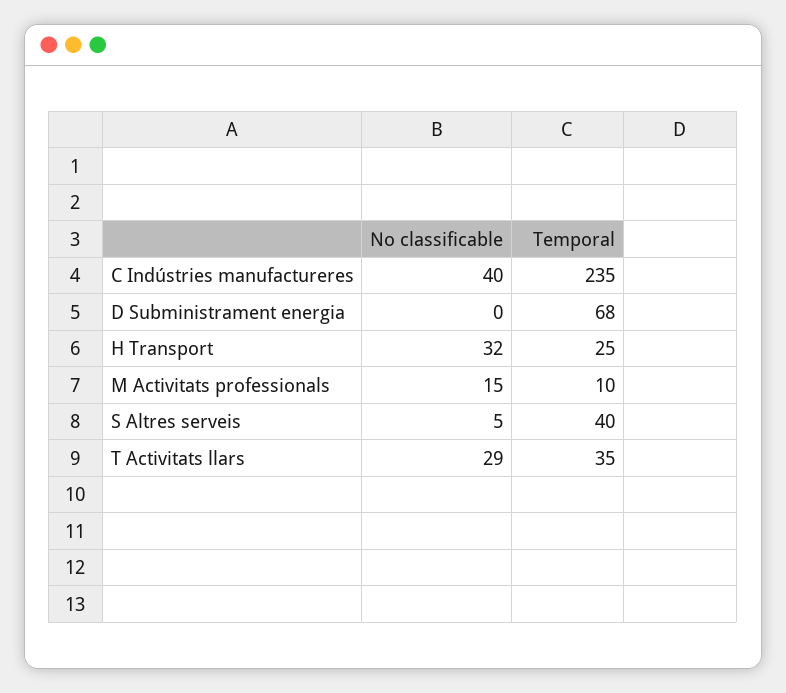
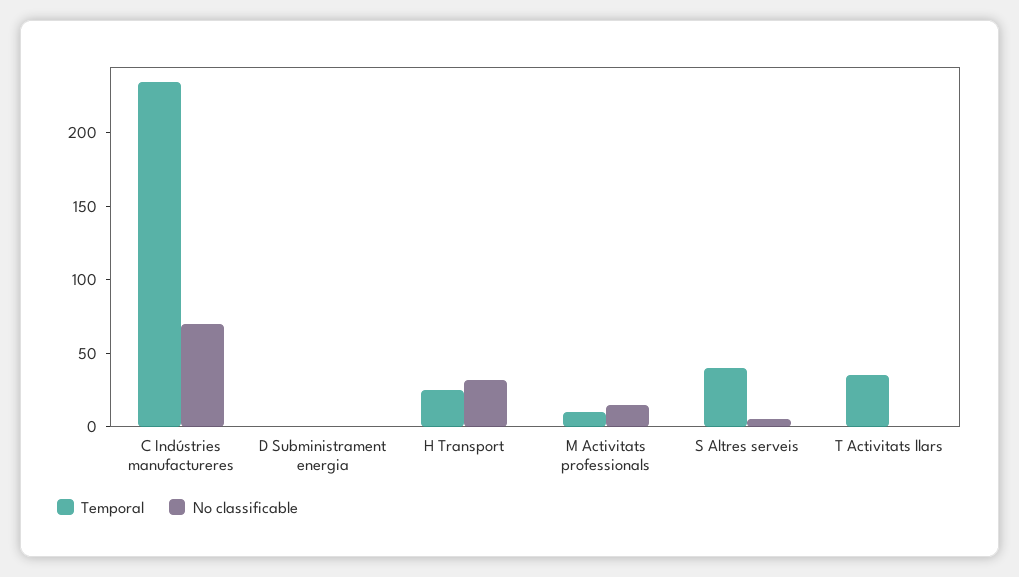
No classificable, C Indústries manufactureres: 40 -> 70
Temporal, D Subministrament energia: 68 -> 0
No classificable, T Activitats llars: 29 -> 0

